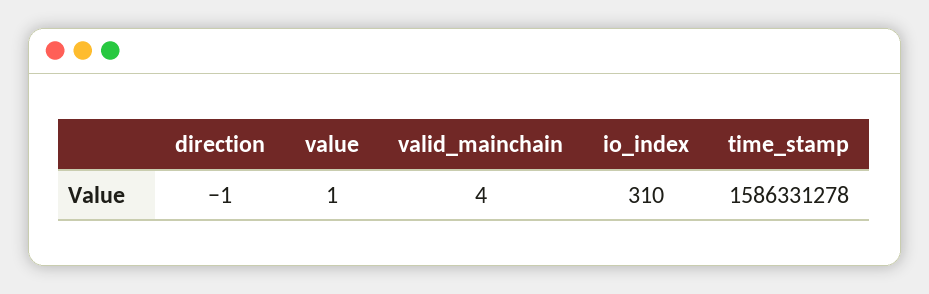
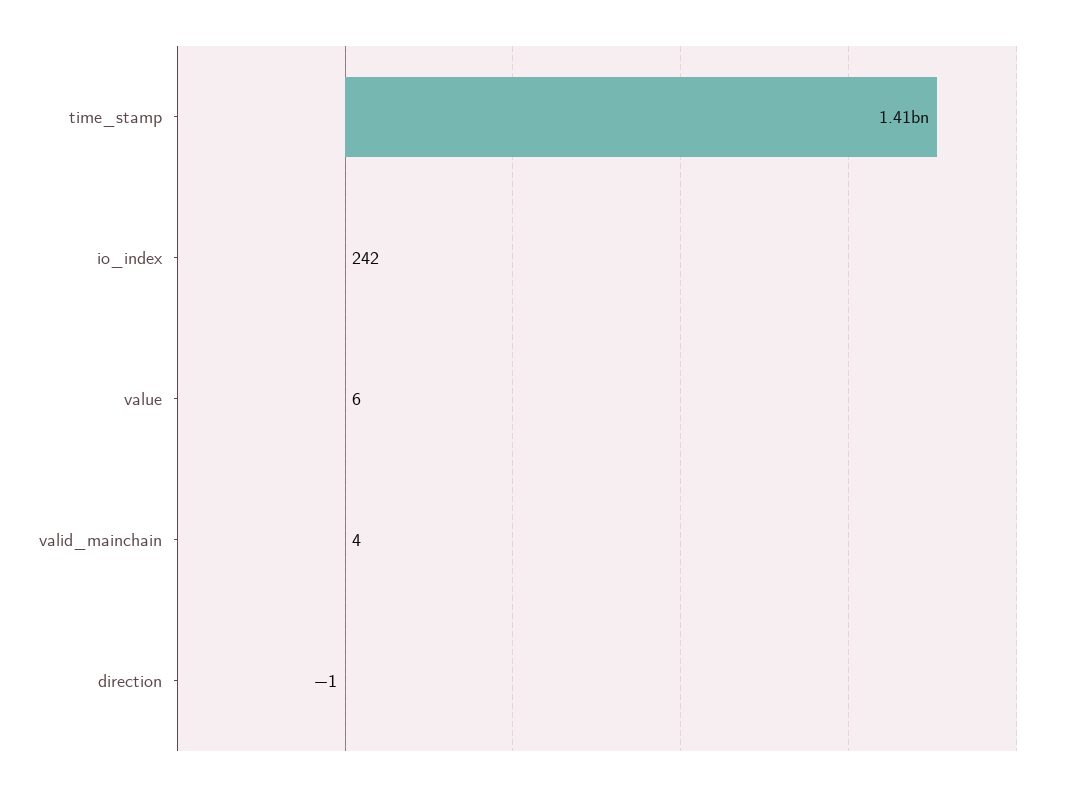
value: 1 -> 6
io_index: 310 -> 242
time_stamp: 1586331278 -> 1410000000

